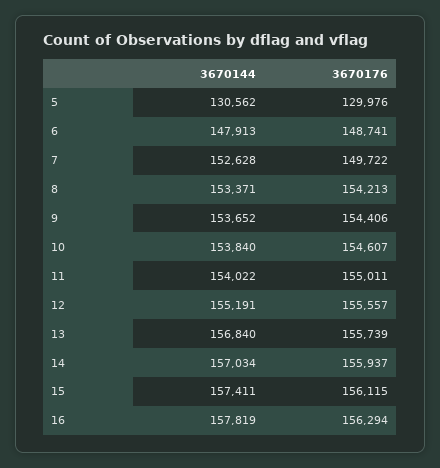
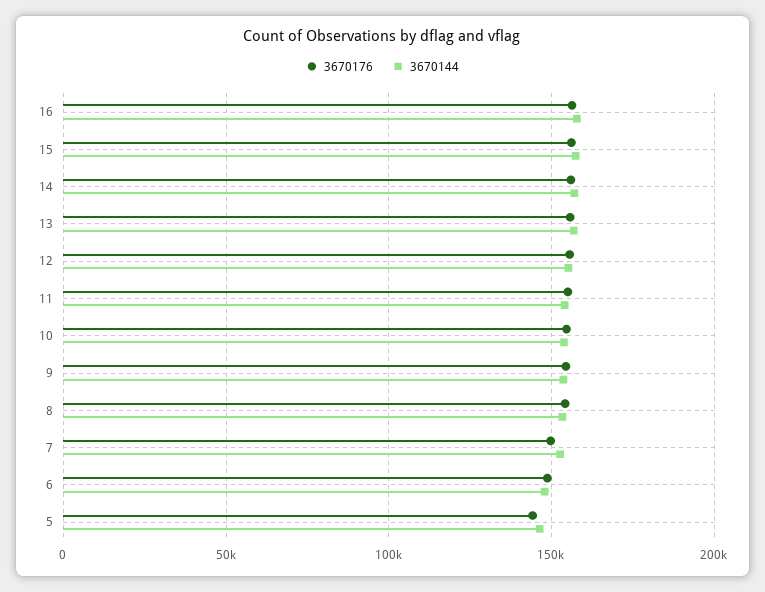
3670144, 5: 130562 -> 145000
3670176, 5: 129976 -> 145000

